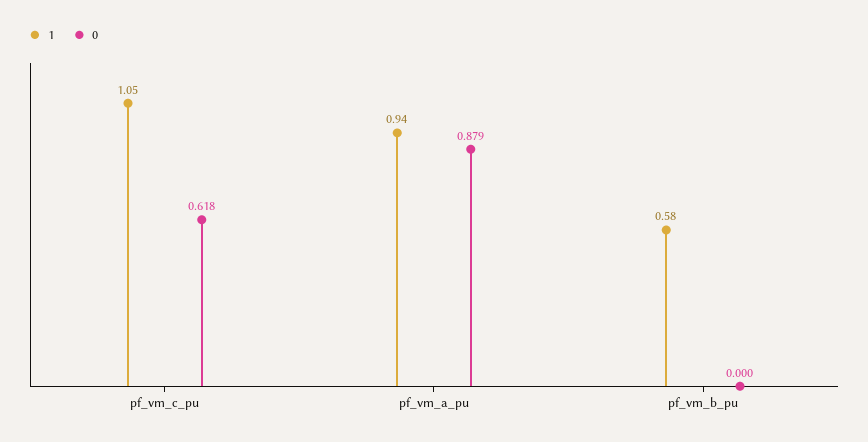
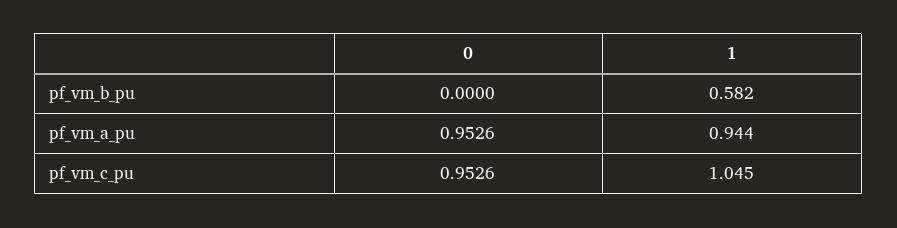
0, pf_vm_c_pu: 0.618 -> 0.9526
0, pf_vm_a_pu: 0.879 -> 0.9526

